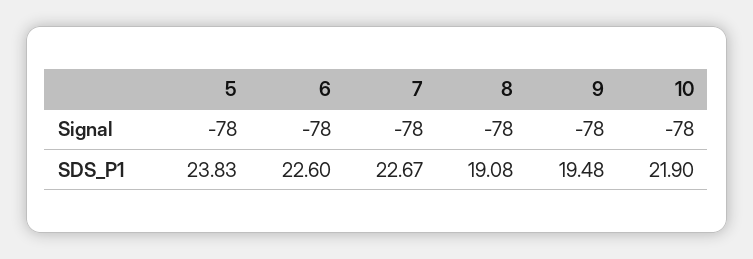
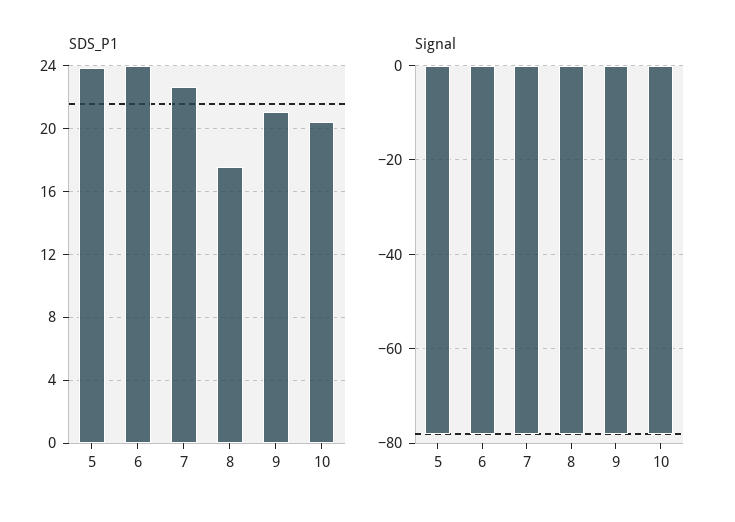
SDS_P1, 6: 22.6 -> 24
SDS_P1, 8: 19.08 -> 17.5
SDS_P1, 9: 19.48 -> 21
SDS_P1, 10: 21.9 -> 20.5

